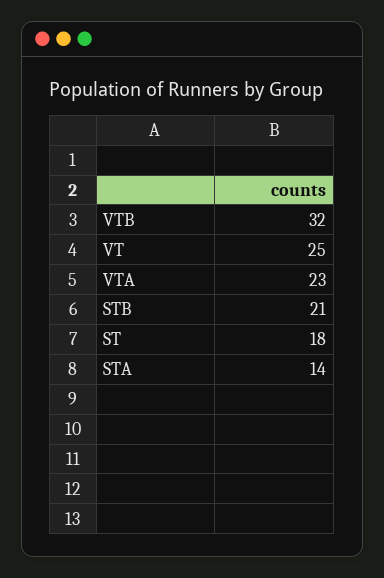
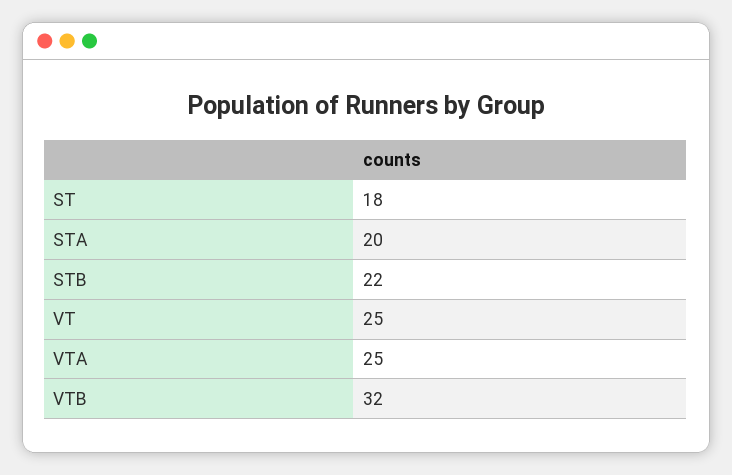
VTA: 23 -> 25
STB: 21 -> 22
STA: 14 -> 20

